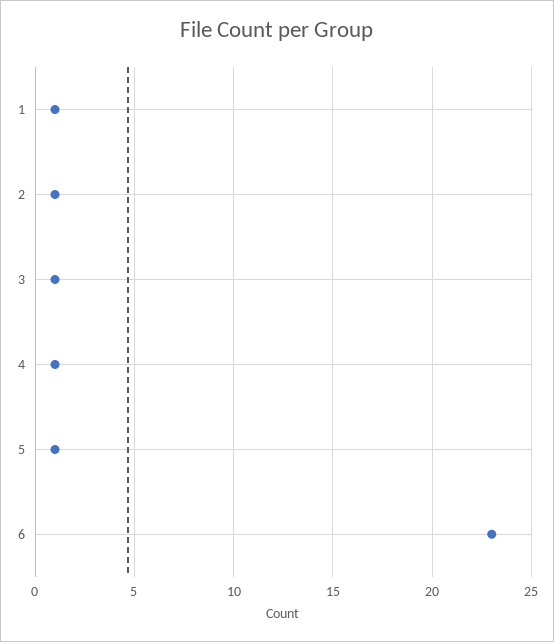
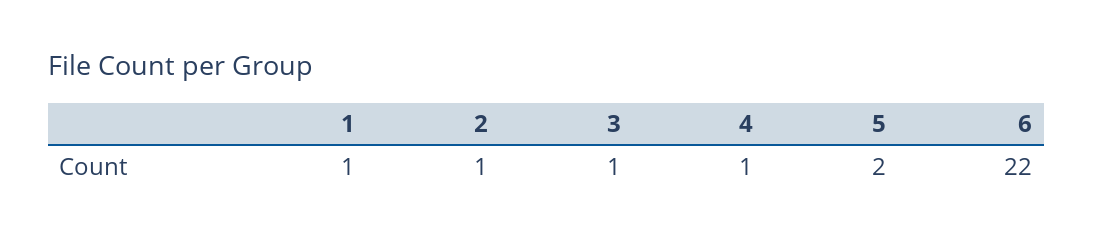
5: 1 -> 2
6: 23 -> 22

